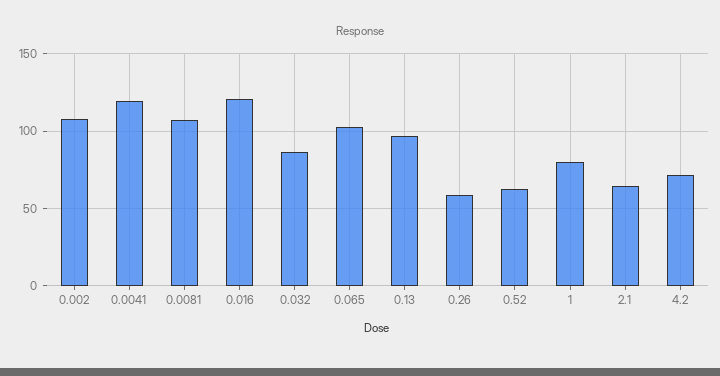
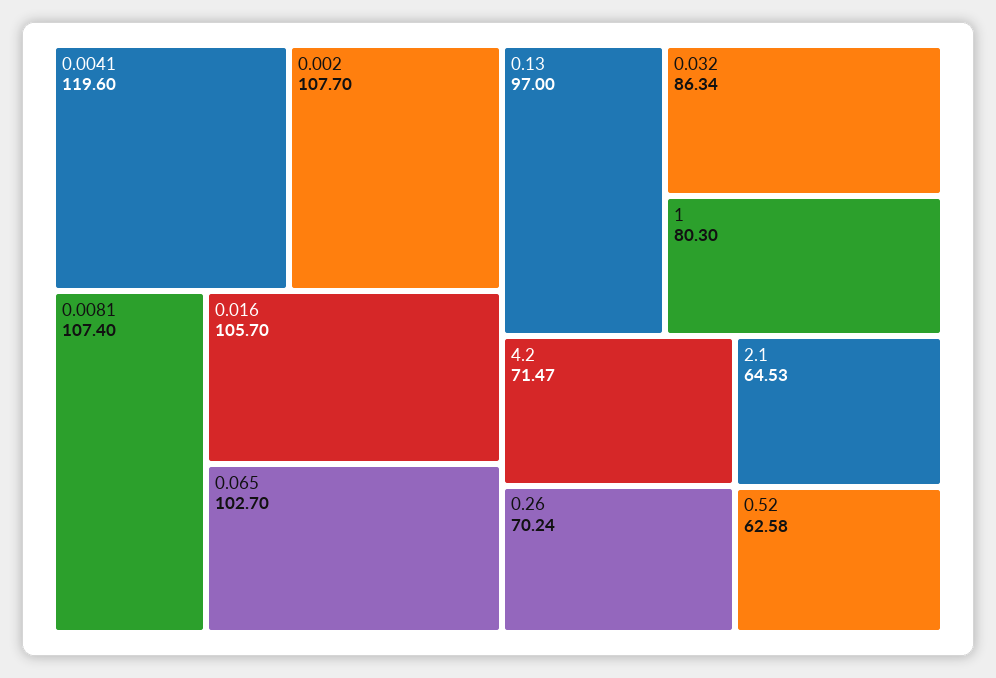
0.016: 120 -> 105.7
0.26: 60 -> 70.24

